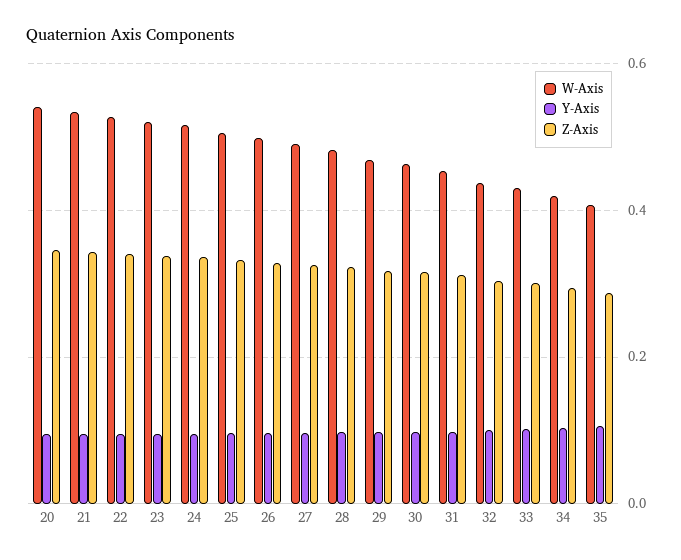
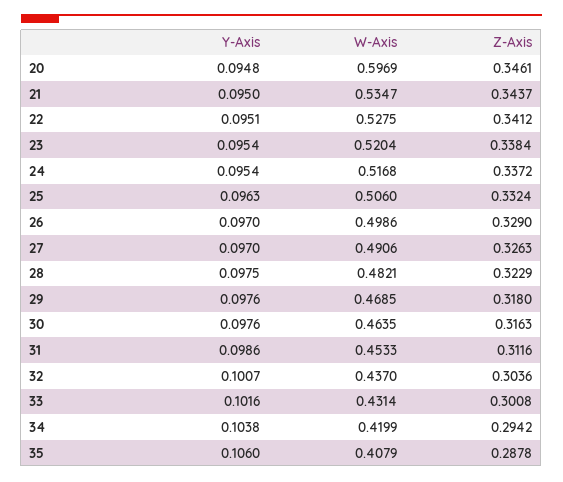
W-Axis, 20: 0.54 -> 0.5969

